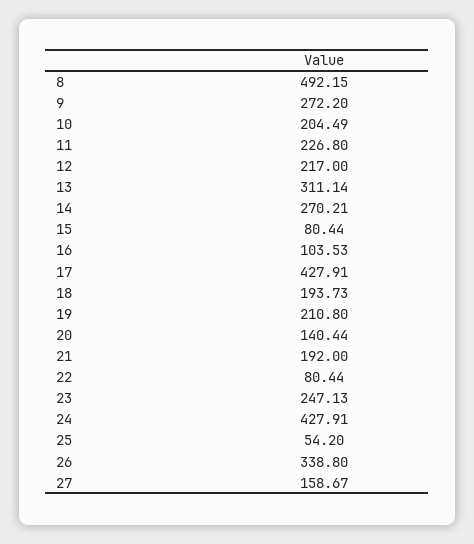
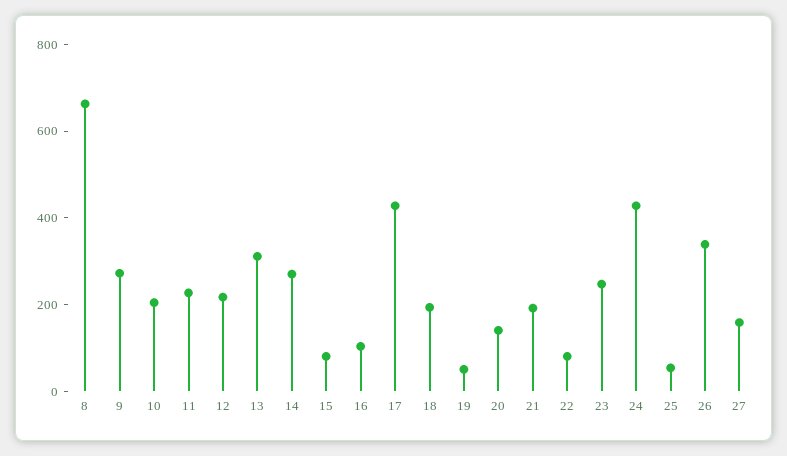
8: 492.15 -> 650
19: 210.8 -> 50

